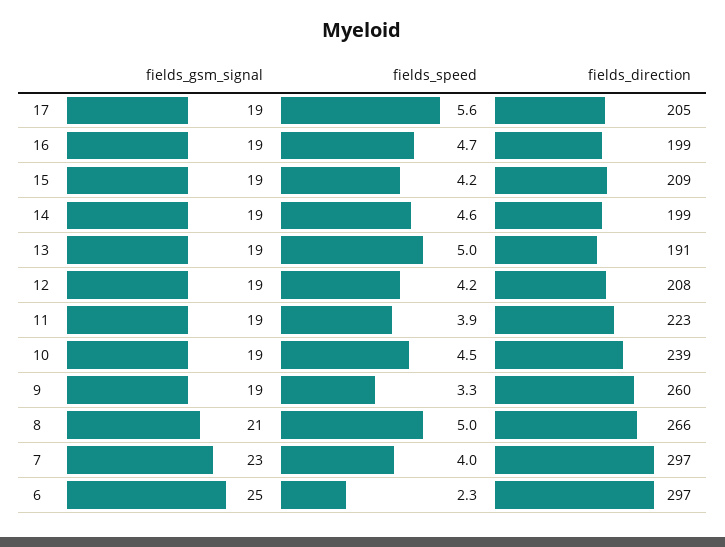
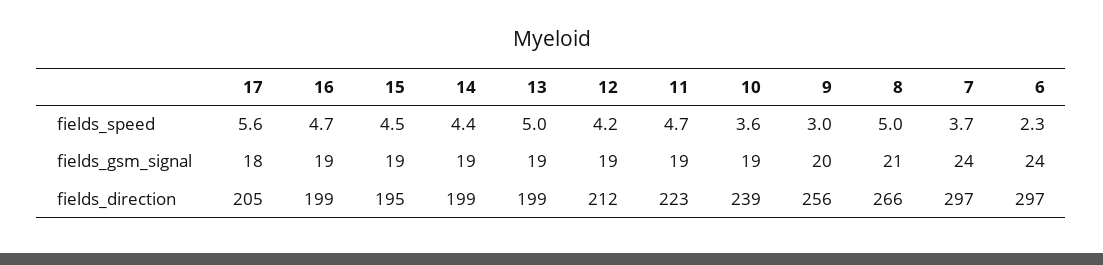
fields_gsm_signal, 17: 19 -> 18
fields_speed, 15: 4.2 -> 4.5
fields_direction, 15: 209 -> 195
fields_speed, 14: 4.6 -> 4.4
fields_direction, 13: 191 -> 199
fields_direction, 12: 208 -> 212
fields_speed, 11: 3.9 -> 4.7
fields_speed, 10: 4.5 -> 3.6
fields_gsm_signal, 9: 19 -> 20
fields_speed, 9: 3.3 -> 3
fields_direction, 9: 260 -> 256
fields_gsm_signal, 7: 23 -> 24
fields_speed, 7: 4 -> 3.7
fields_gsm_signal, 6: 25 -> 24

